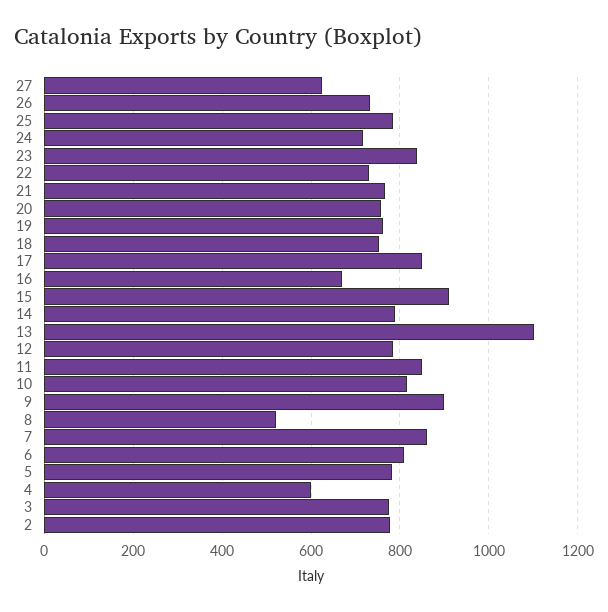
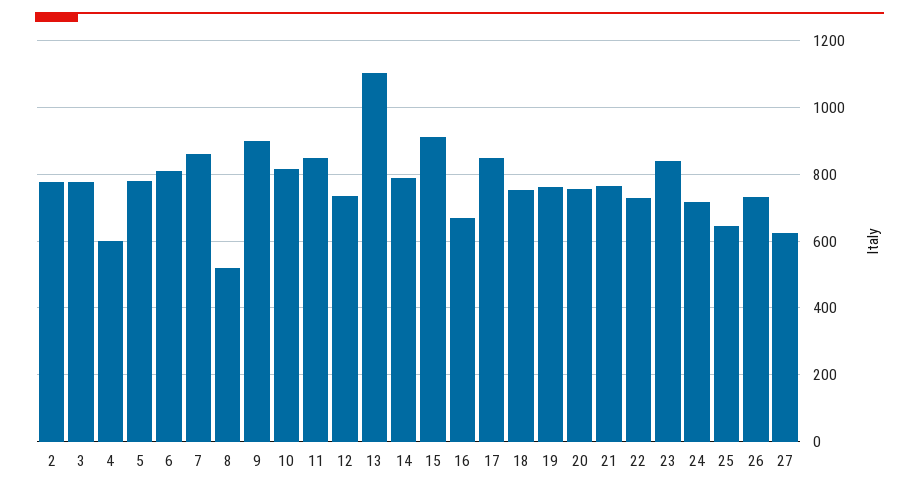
25: 780 -> 640
12: 780 -> 740

